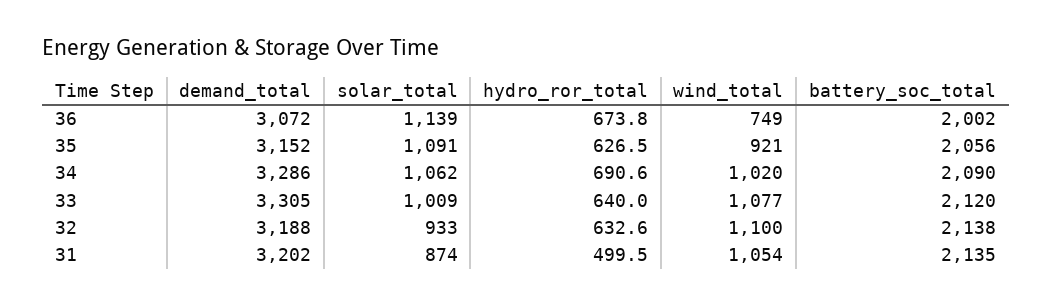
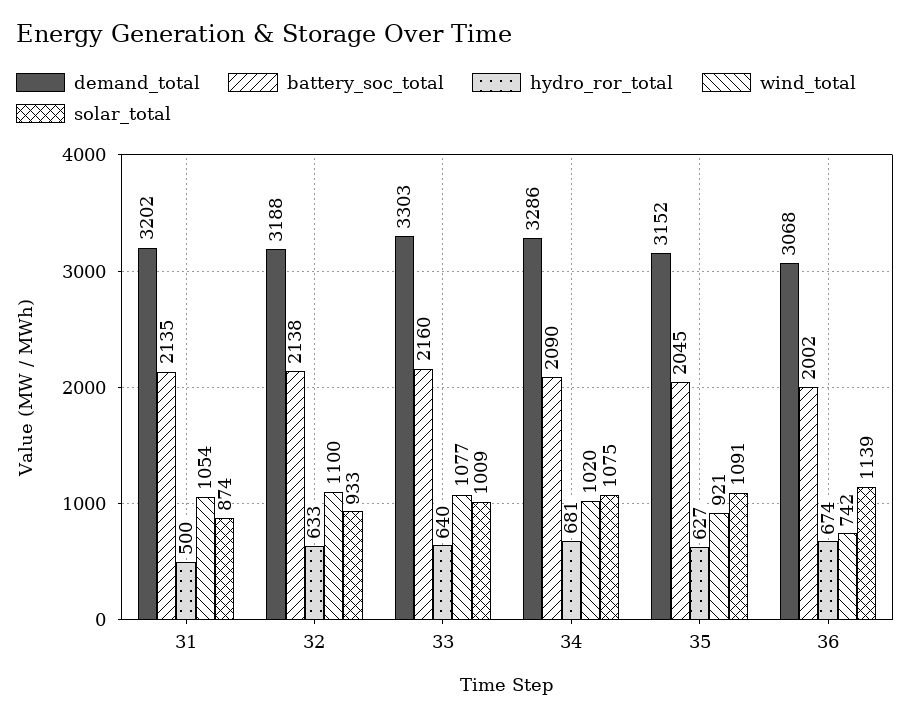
demand_total, 36: 3072 -> 3068
wind_total, 36: 749 -> 742
battery_soc_total, 35: 2056 -> 2045
solar_total, 34: 1062 -> 1075
hydro_ror_total, 34: 690.6 -> 681
demand_total, 33: 3305 -> 3303
battery_soc_total, 33: 2120 -> 2160

